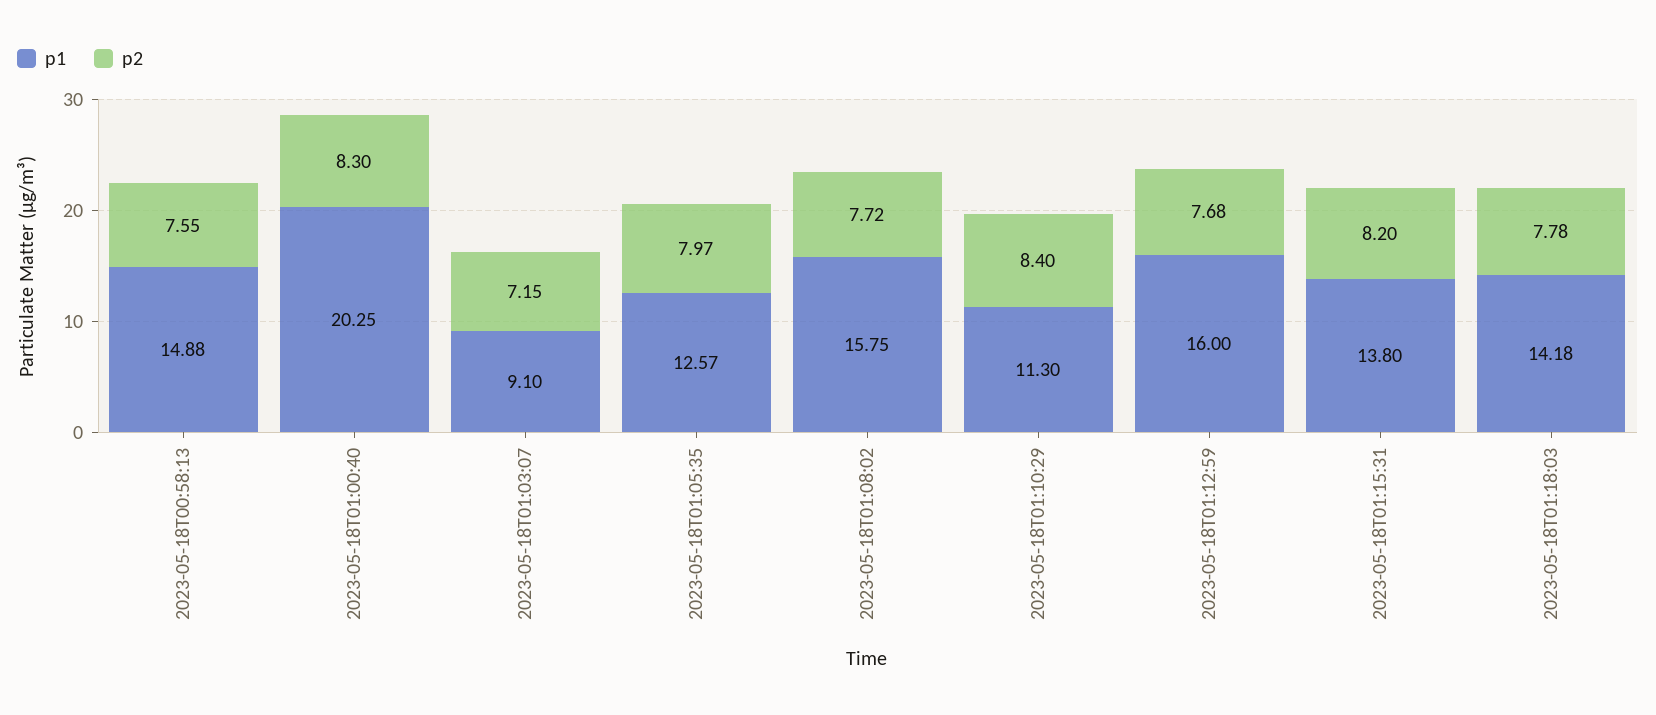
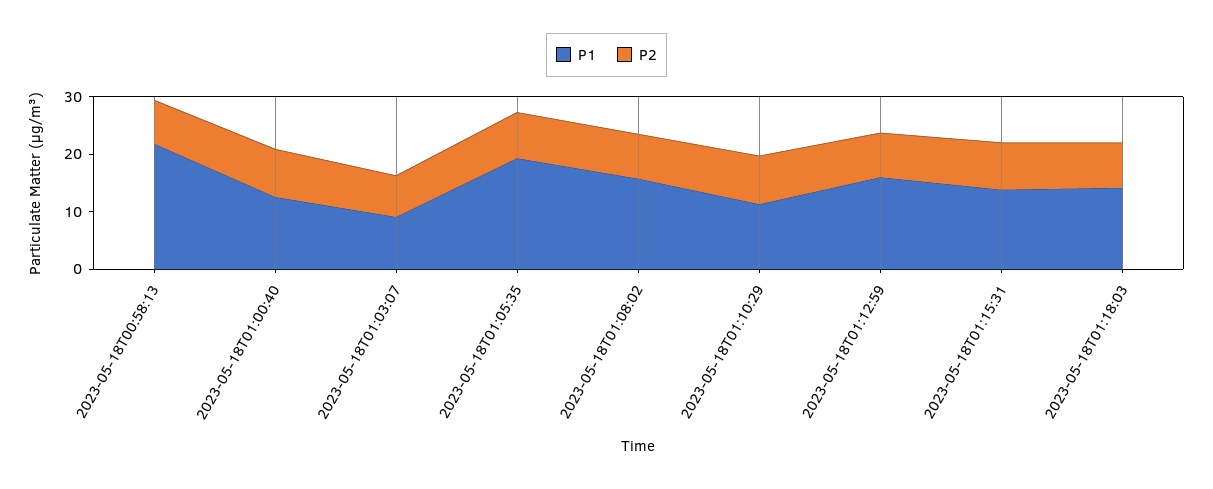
p1, 2023-05-18T00:58:13: 14.88 -> 22
p1, 2023-05-18T01:00:40: 20.25 -> 12
p1, 2023-05-18T01:05:35: 12.57 -> 20

